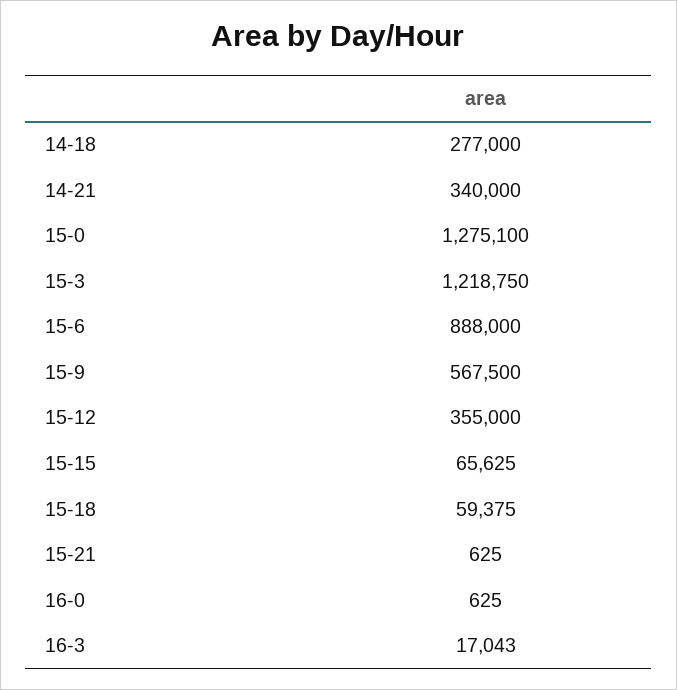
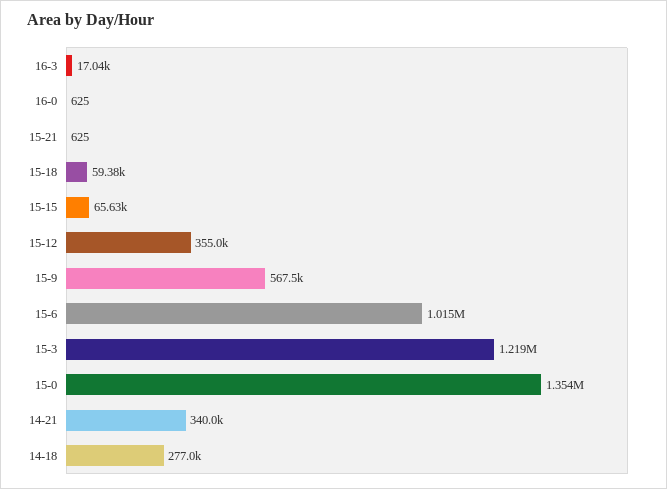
15-0: 1275100 -> 1354000
15-6: 888000 -> 1015000

